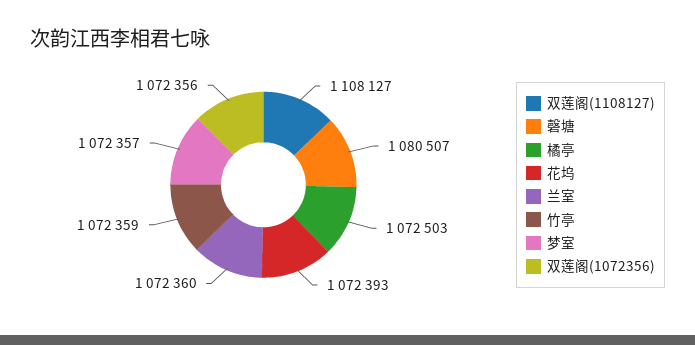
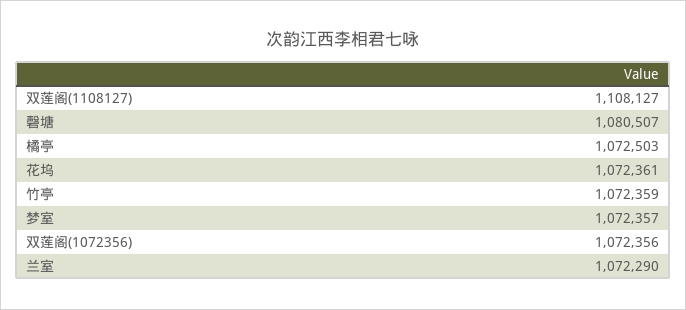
花坞: 1072393 -> 1072361
兰室: 1072360 -> 1072290

